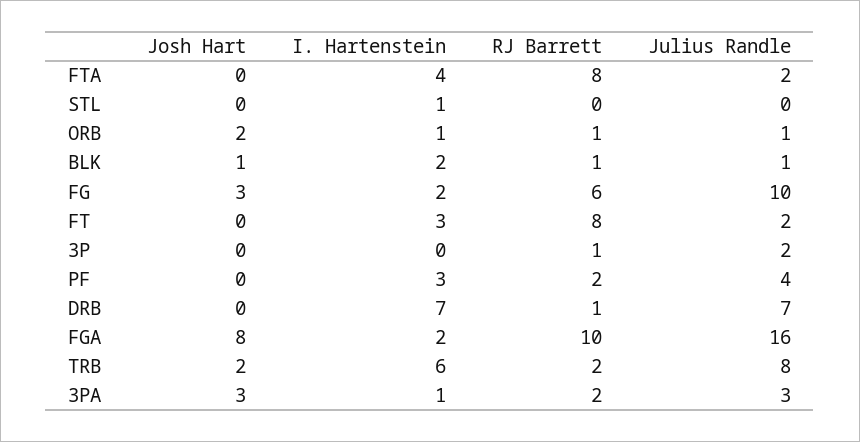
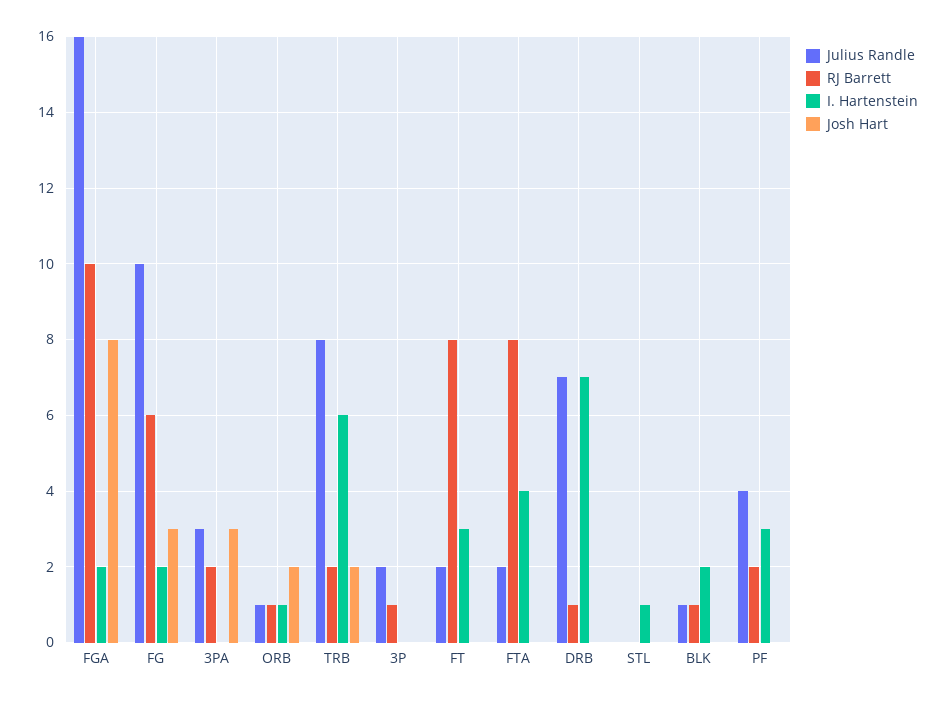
Josh Hart, BLK: 1 -> 0
I. Hartenstein, 3PA: 1 -> 0

